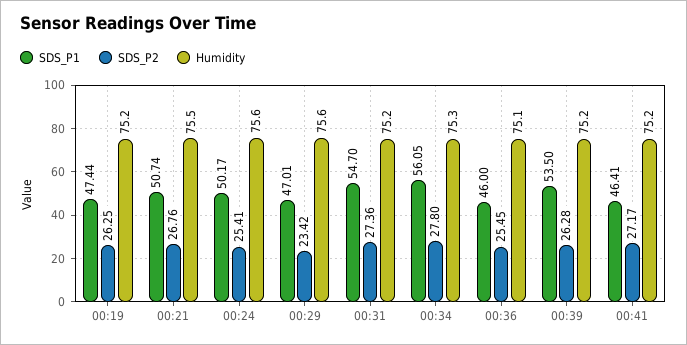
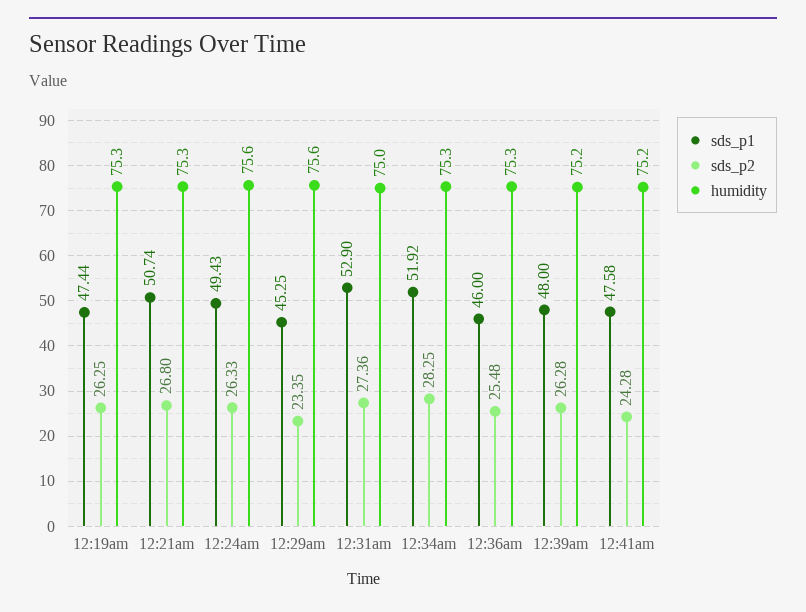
Humidity, 00:19: 75.2 -> 75.3
SDS_P2, 00:21: 26.76 -> 26.8
Humidity, 00:21: 75.5 -> 75.3
SDS_P1, 00:24: 50.17 -> 49.43
SDS_P2, 00:24: 25.41 -> 26.33
SDS_P1, 00:29: 47.01 -> 45.25
SDS_P2, 00:29: 23.42 -> 23.35
SDS_P1, 00:31: 54.7 -> 52.9
Humidity, 00:31: 75.2 -> 75
SDS_P1, 00:34: 56.05 -> 51.92
SDS_P2, 00:34: 27.8 -> 28.25
SDS_P2, 00:36: 25.45 -> 25.48
Humidity, 00:36: 75.1 -> 75.3
SDS_P1, 00:39: 53.5 -> 48
SDS_P1, 00:41: 46.41 -> 47.58
SDS_P2, 00:41: 27.17 -> 24.28

